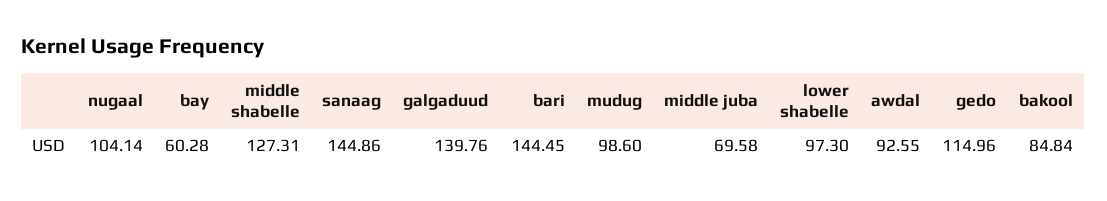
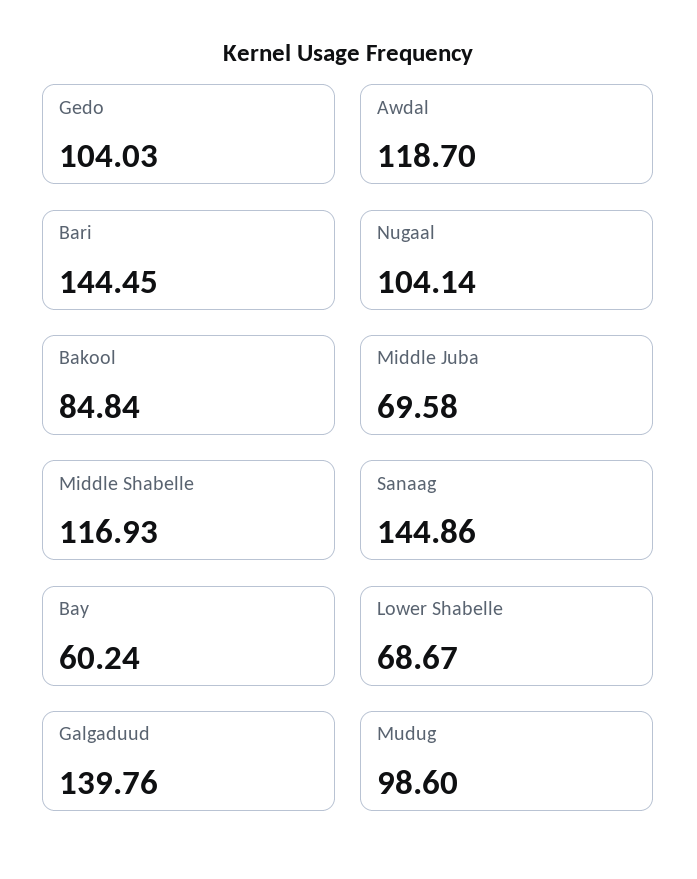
bay: 60.28 -> 60.24
middle shabelle: 127.31 -> 116.93
lower shabelle: 97.3 -> 68.67
awdal: 92.55 -> 118.7
gedo: 114.96 -> 104.03

